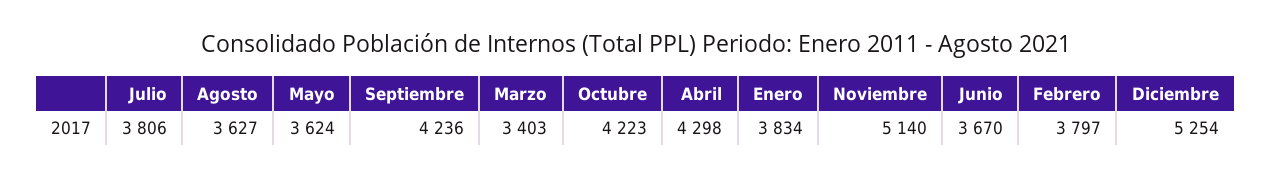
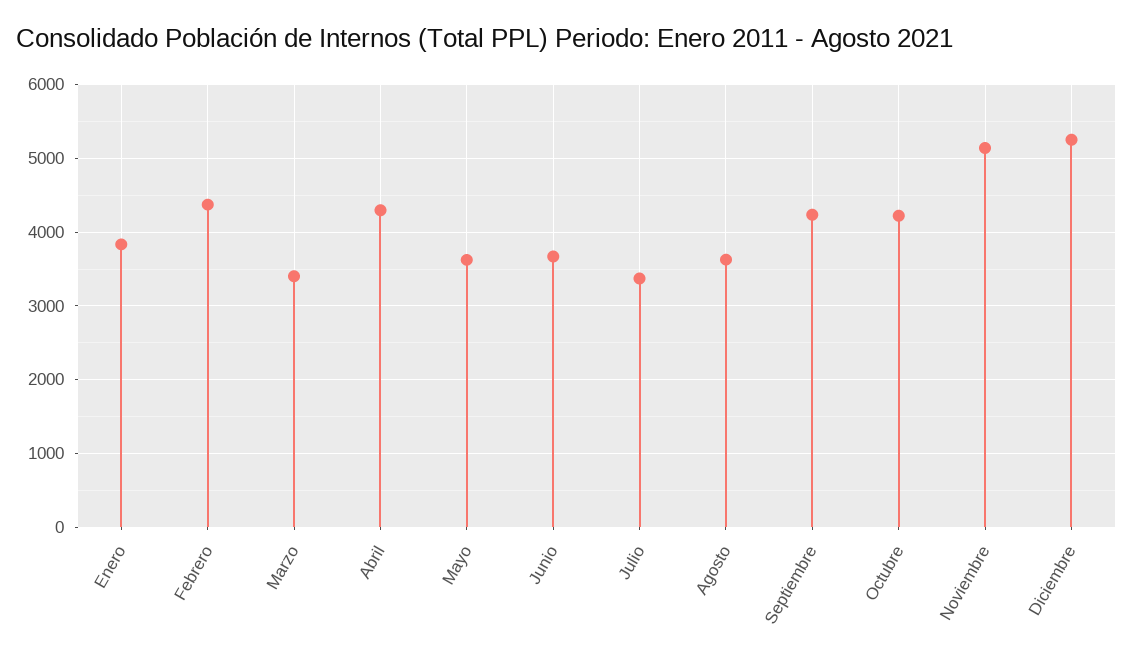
Julio: 3806 -> 3400
Febrero: 3797 -> 4400

